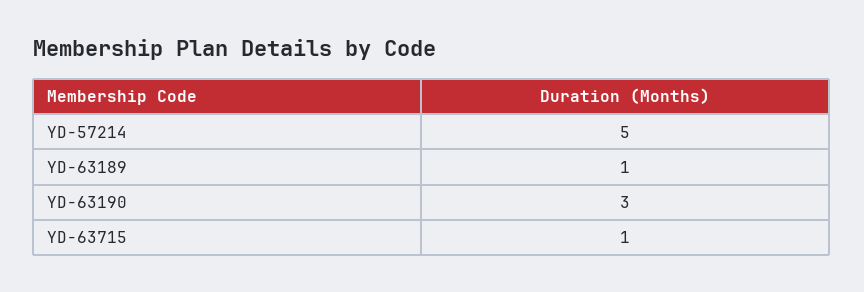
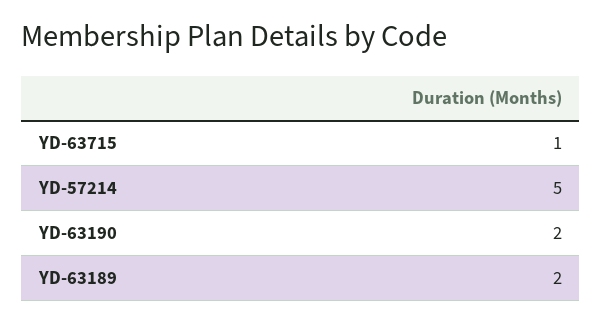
YD-63189: 1 -> 2
YD-63190: 3 -> 2

